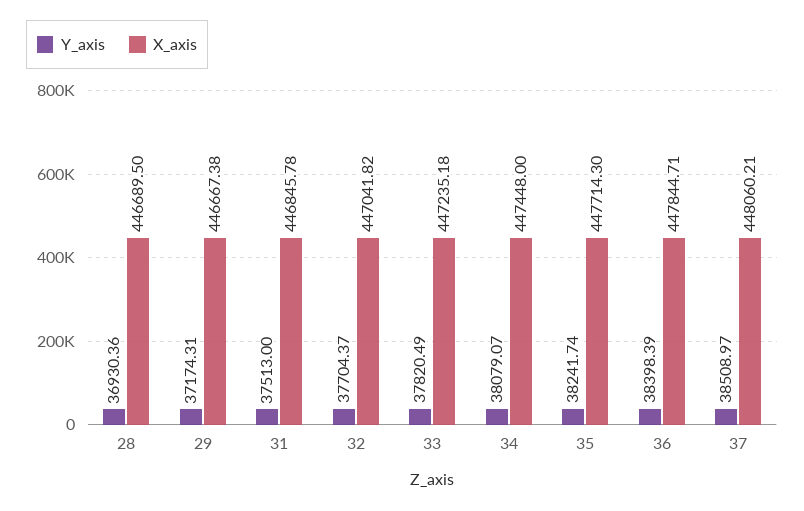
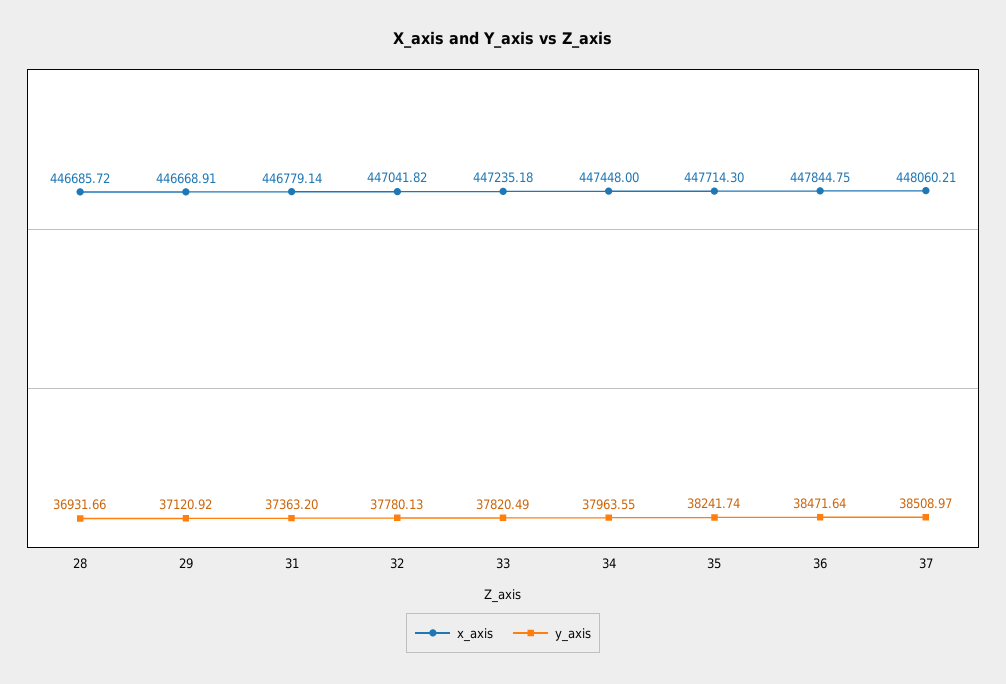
Y_axis, 28: 36930.36 -> 36931.66
X_axis, 28: 446689.5 -> 446685.72
Y_axis, 29: 37174.31 -> 37120.92
X_axis, 29: 446667.38 -> 446668.91
Y_axis, 31: 37513 -> 37363.2
X_axis, 31: 446845.78 -> 446779.14
Y_axis, 32: 37704.37 -> 37780.13
Y_axis, 34: 38079.07 -> 37963.55
Y_axis, 36: 38398.39 -> 38471.64
X_axis, 36: 447844.71 -> 447844.75

